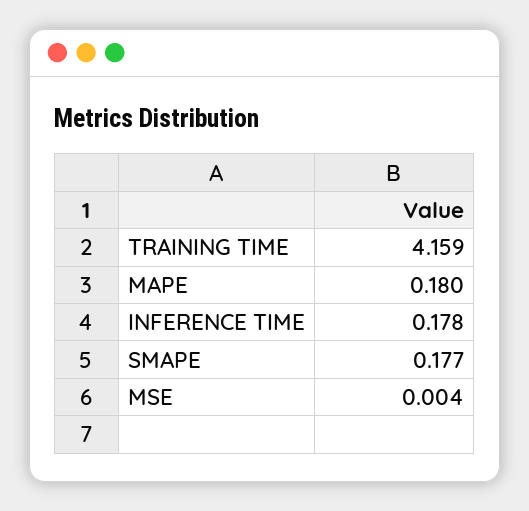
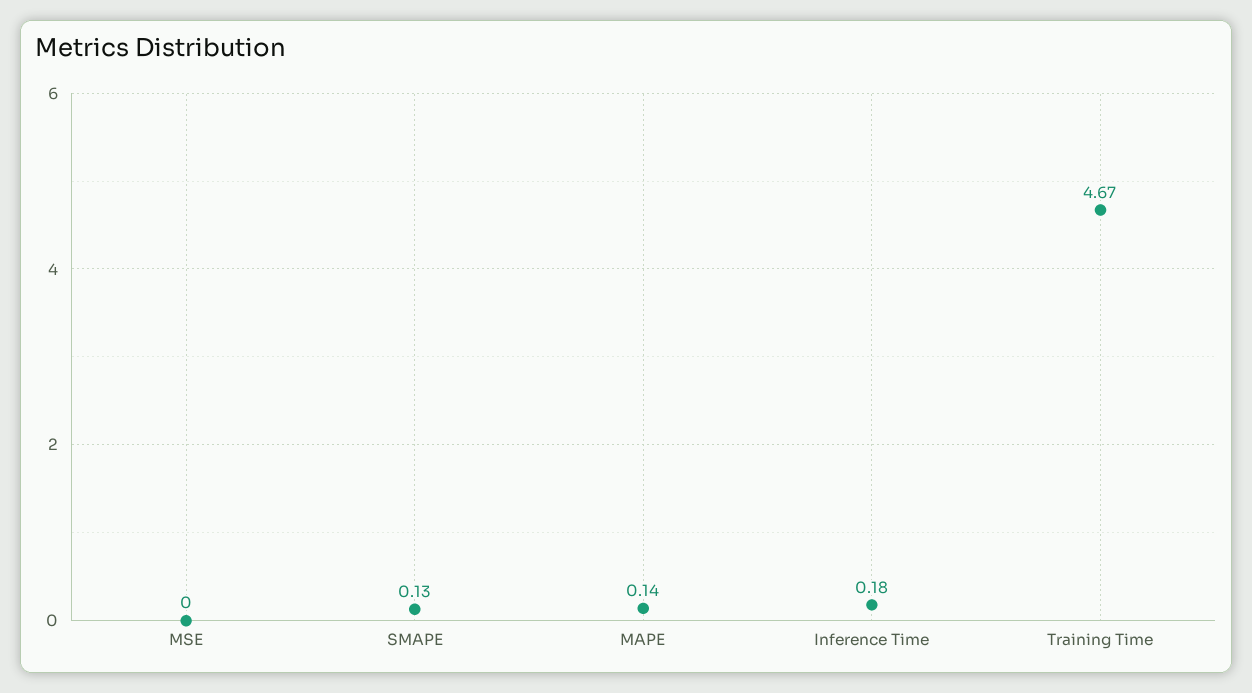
TRAINING TIME: 4.159 -> 4.67
MAPE: 0.18 -> 0.14
SMAPE: 0.177 -> 0.13

